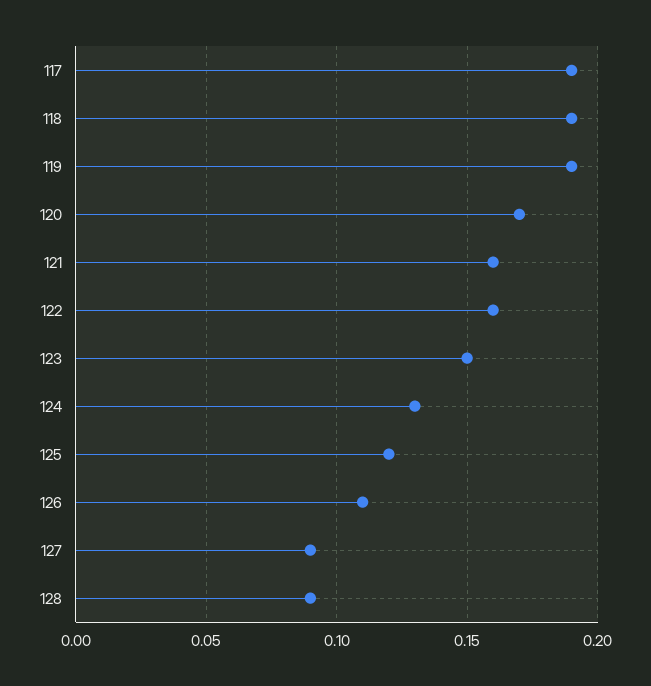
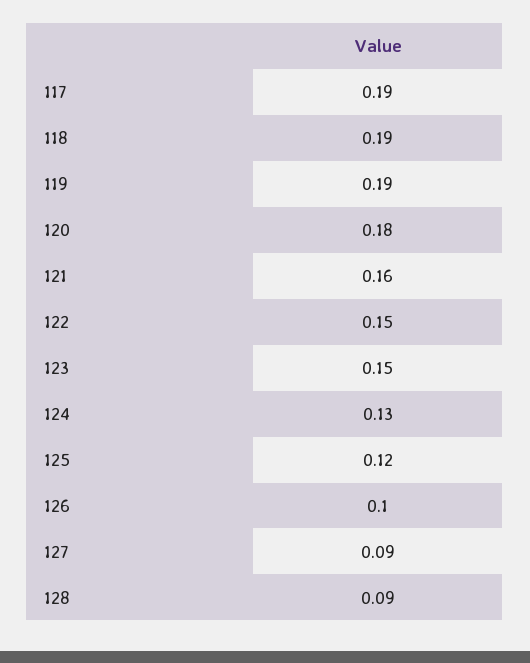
120: 0.17 -> 0.18
122: 0.16 -> 0.15
126: 0.11 -> 0.1

